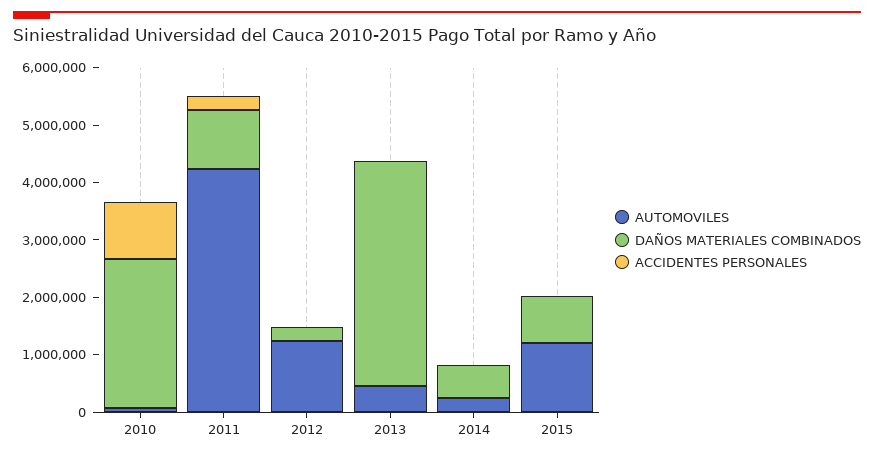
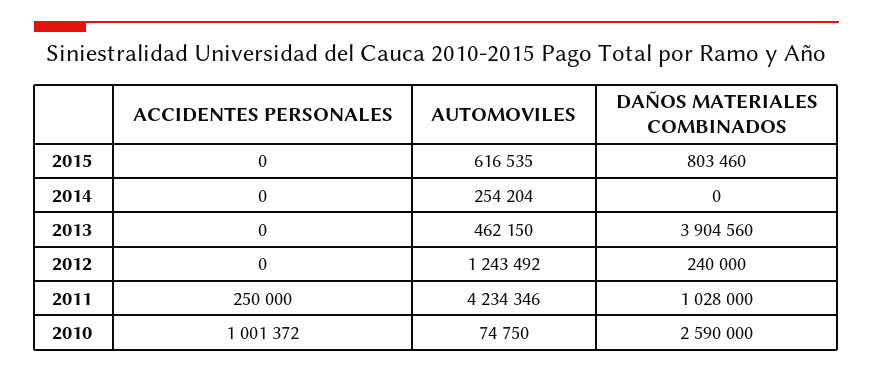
DAÑOS MATERIALES COMBINADOS, 2014: 600000 -> 0
AUTOMOVILES, 2015: 1200000 -> 616535

